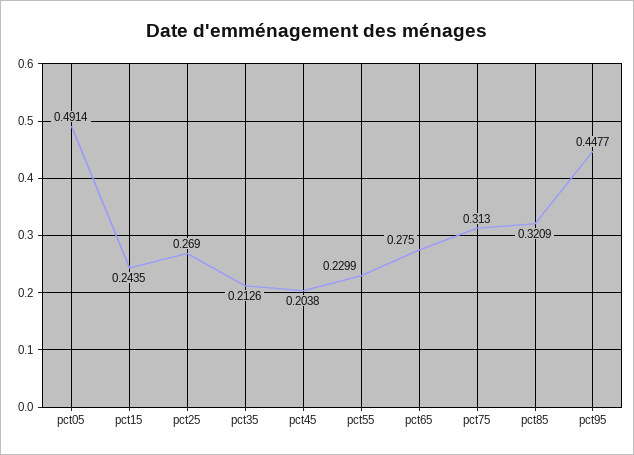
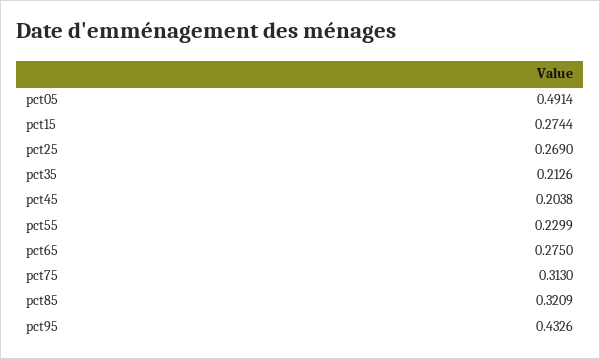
pct15: 0.2435 -> 0.2744
pct95: 0.4477 -> 0.4326

